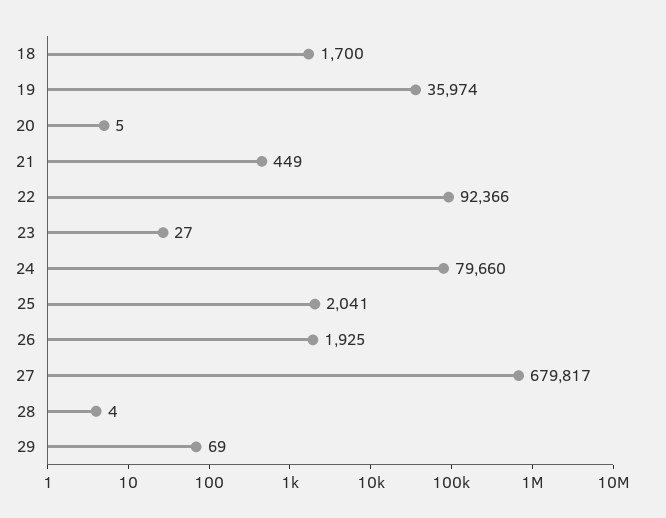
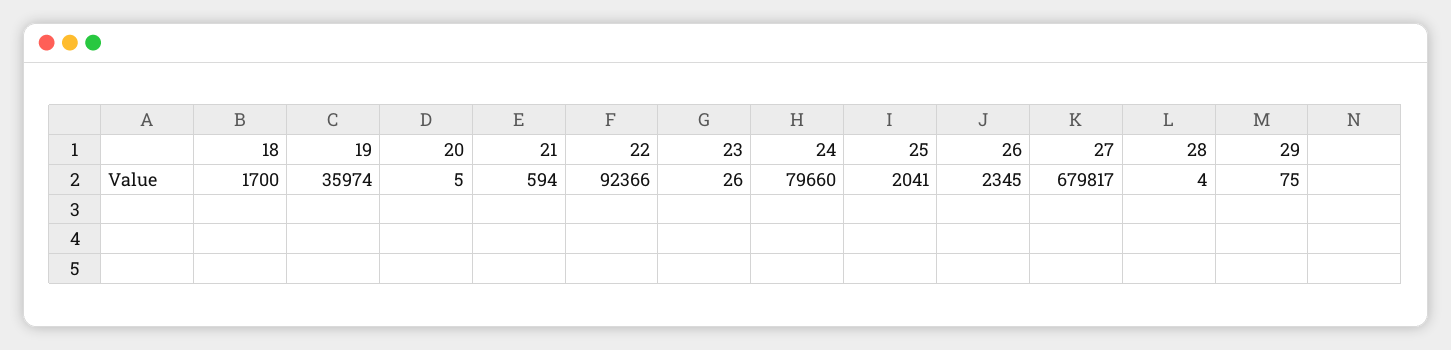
21: 449 -> 594
23: 27 -> 26
26: 1925 -> 2345
29: 69 -> 75

